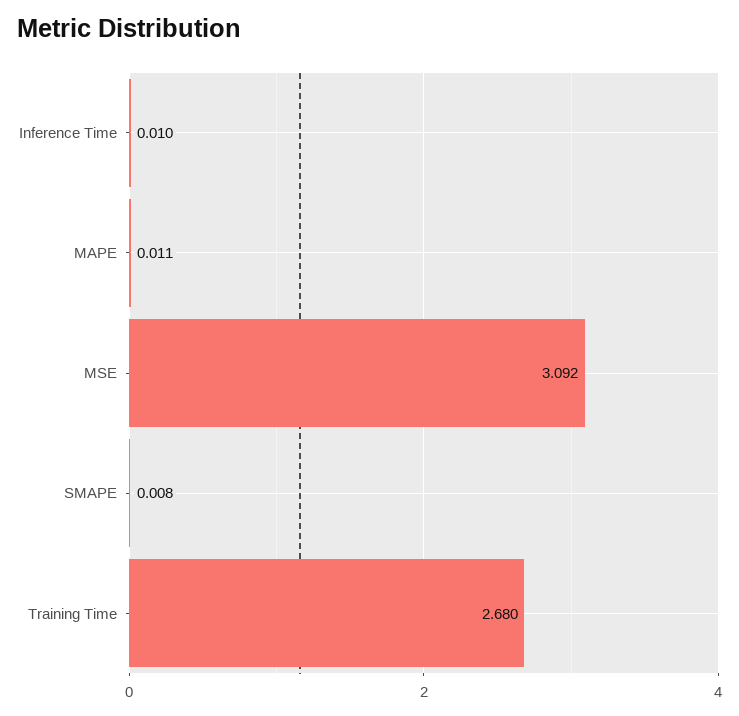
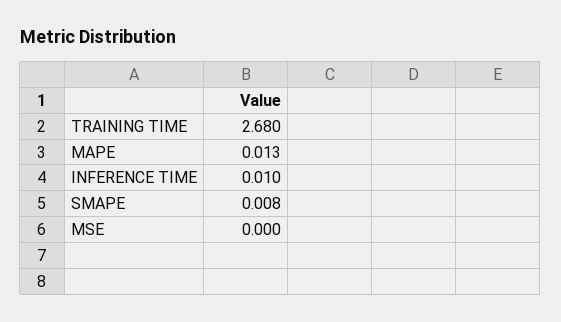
MAPE: 0.011 -> 0.013
MSE: 3.092 -> 0

